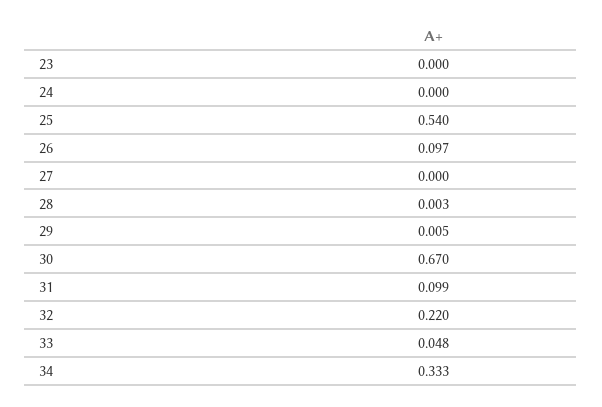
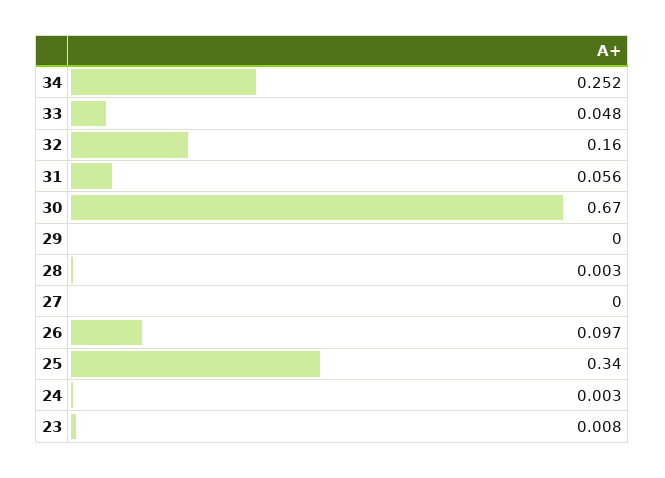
23: 0 -> 0.008
24: 0 -> 0.003
25: 0.54 -> 0.34
29: 0.005 -> 0
31: 0.099 -> 0.056
32: 0.22 -> 0.16
34: 0.333 -> 0.252

